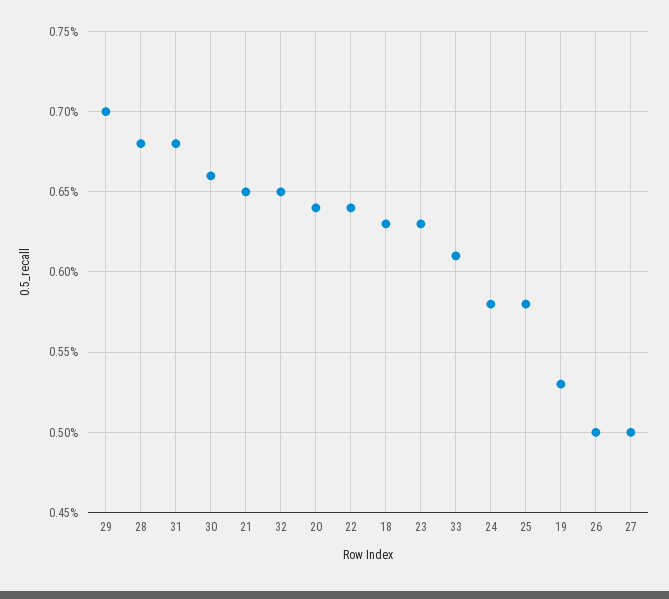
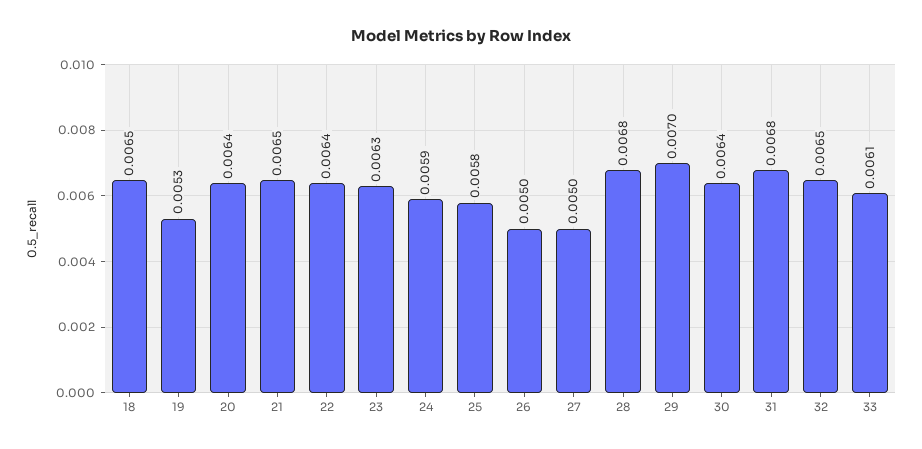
30: 0.0066 -> 0.0064
18: 0.0063 -> 0.0065
24: 0.0058 -> 0.0059

